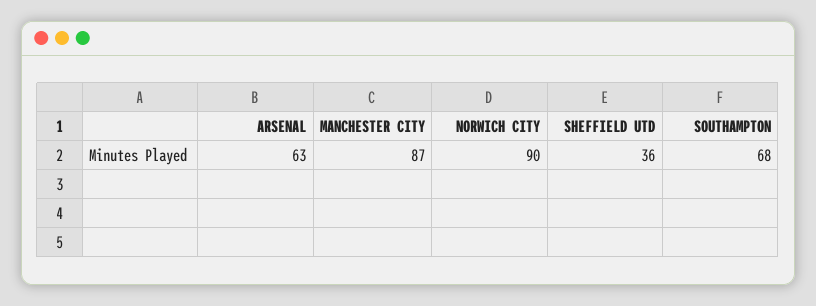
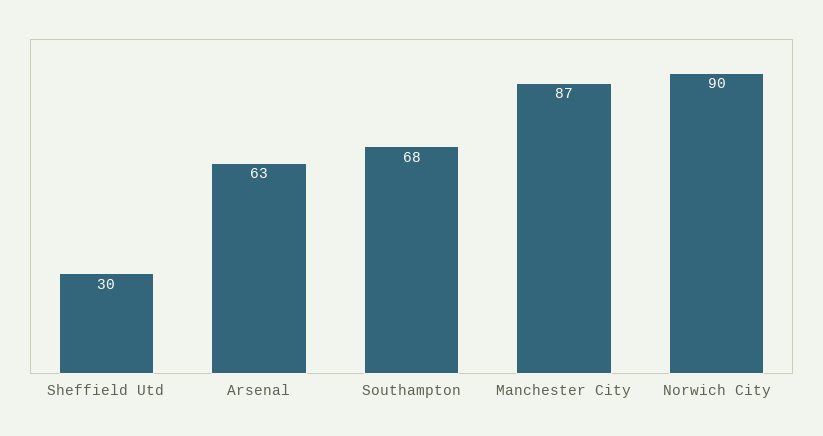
SHEFFIELD UTD: 36 -> 30

